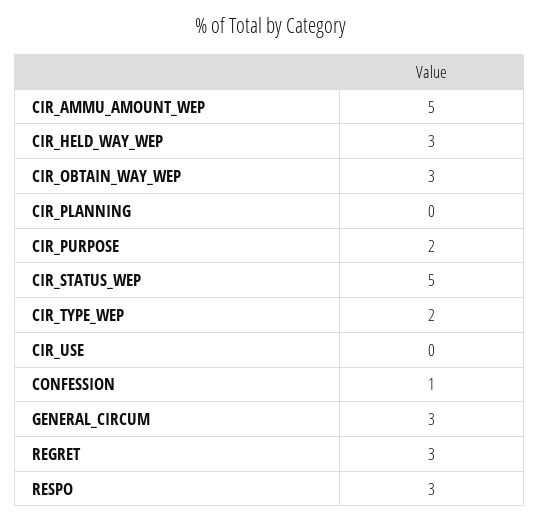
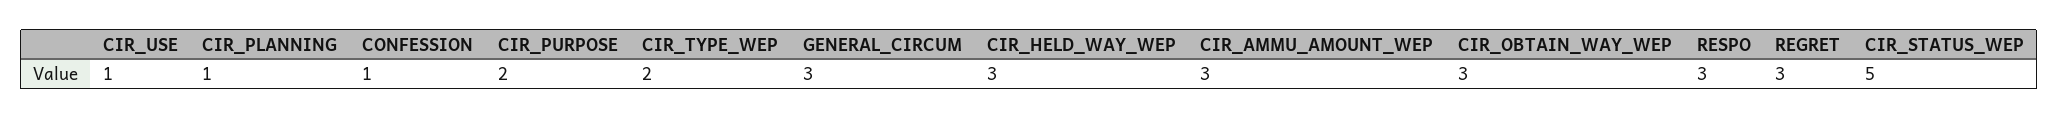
CIR_AMMU_AMOUNT_WEP: 5 -> 3
CIR_PLANNING: 0 -> 1
CIR_USE: 0 -> 1

